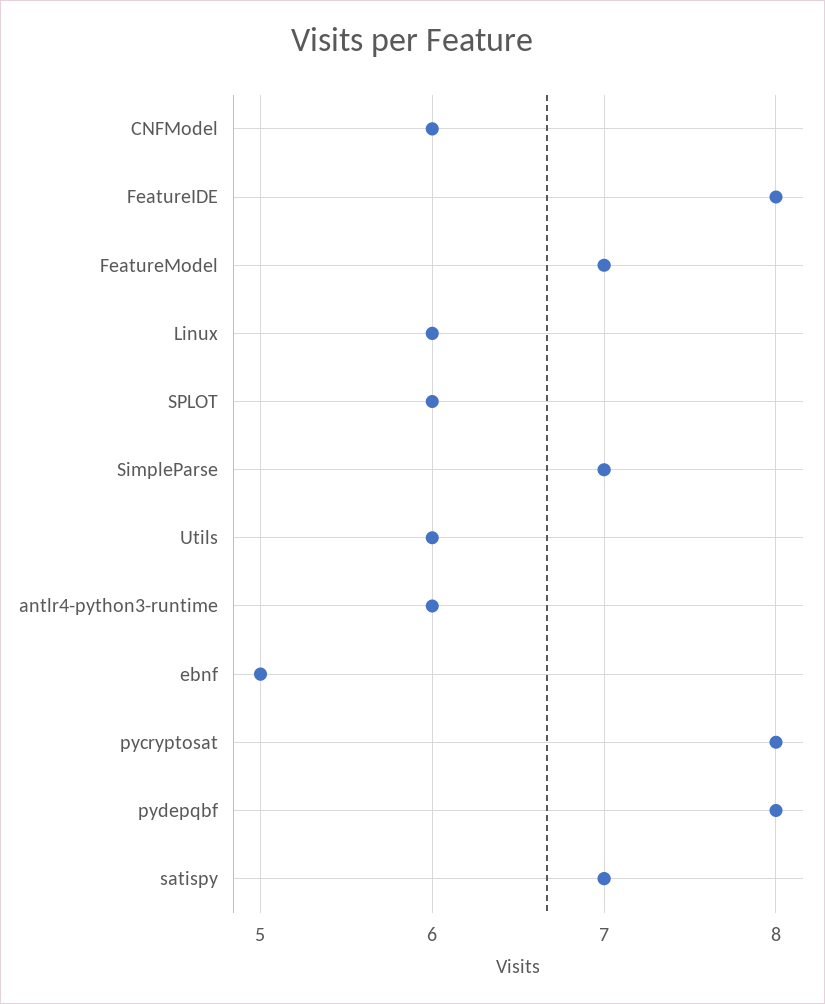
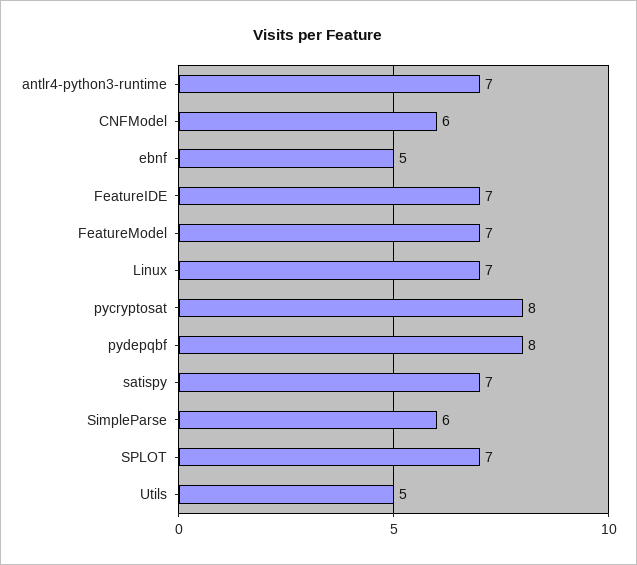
FeatureIDE: 8 -> 7
Linux: 6 -> 7
SPLOT: 6 -> 7
SimpleParse: 7 -> 6
Utils: 6 -> 5
antlr4-python3-runtime: 6 -> 7

